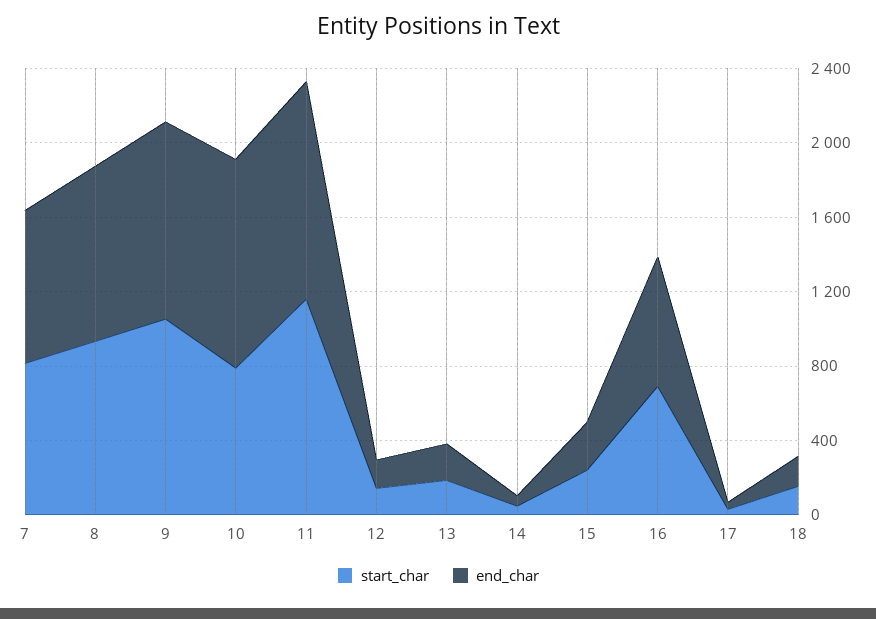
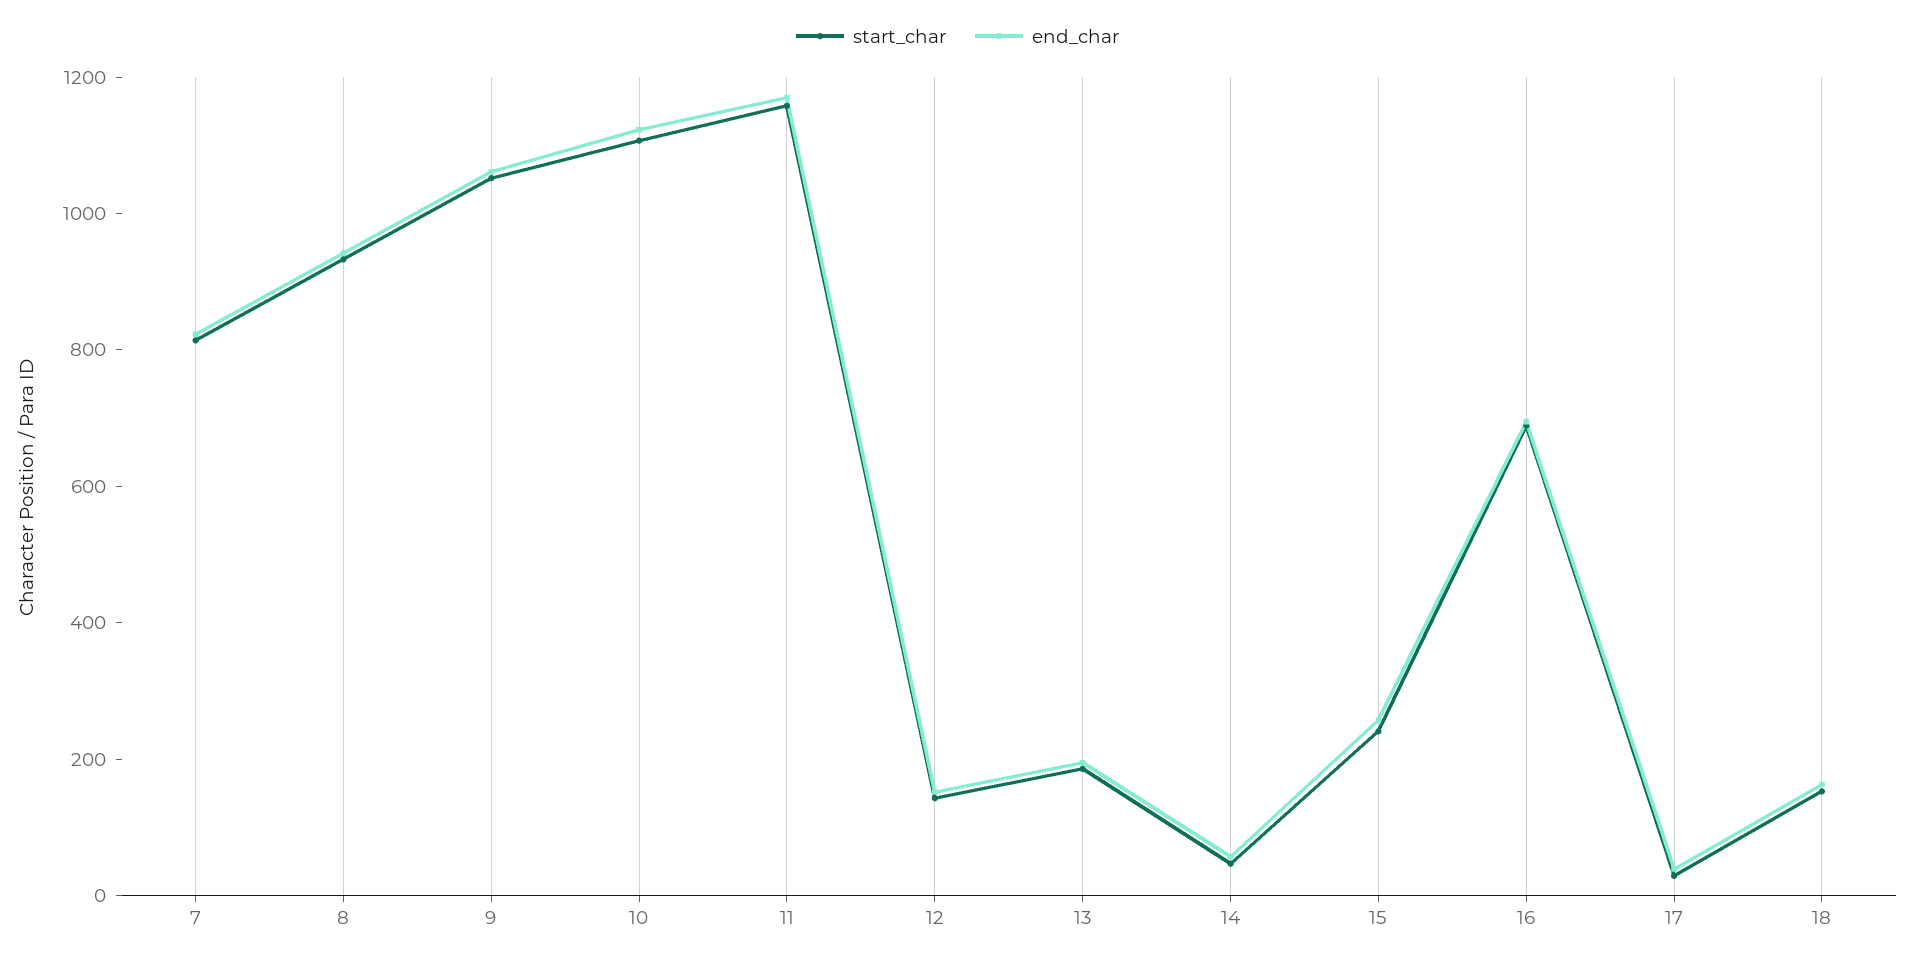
start_char, 10: 800 -> 1100

